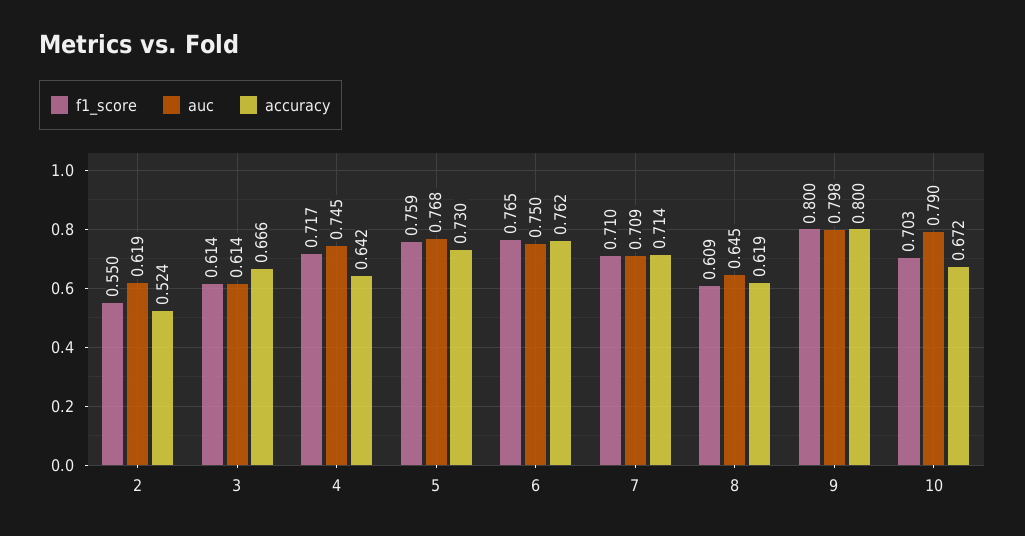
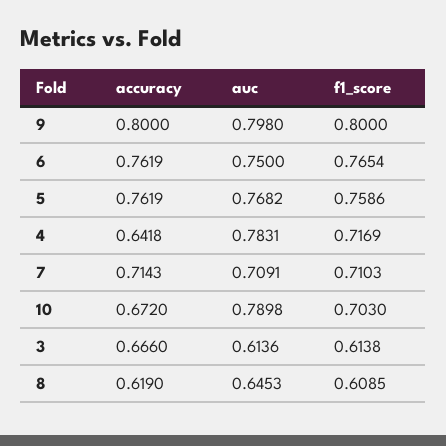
f1_score, 2: 0.55 -> none
auc, 2: 0.619 -> none
accuracy, 2: 0.524 -> none
auc, 4: 0.745 -> 0.7831
accuracy, 5: 0.73 -> 0.7619

